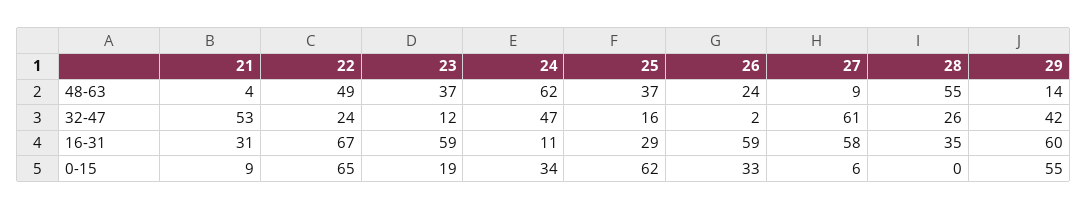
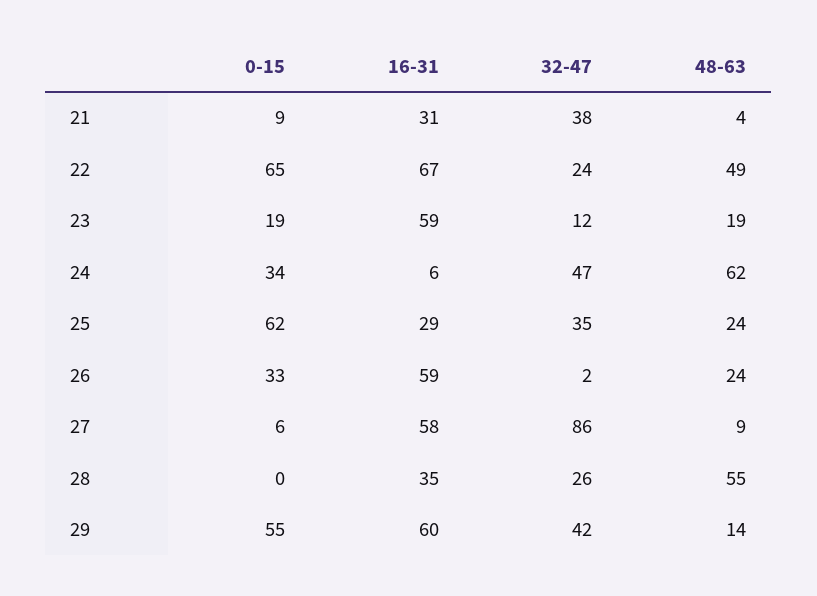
23, 48-63: 37 -> 19
25, 48-63: 37 -> 24
21, 32-47: 53 -> 38
25, 32-47: 16 -> 35
27, 32-47: 61 -> 86
24, 16-31: 11 -> 6

